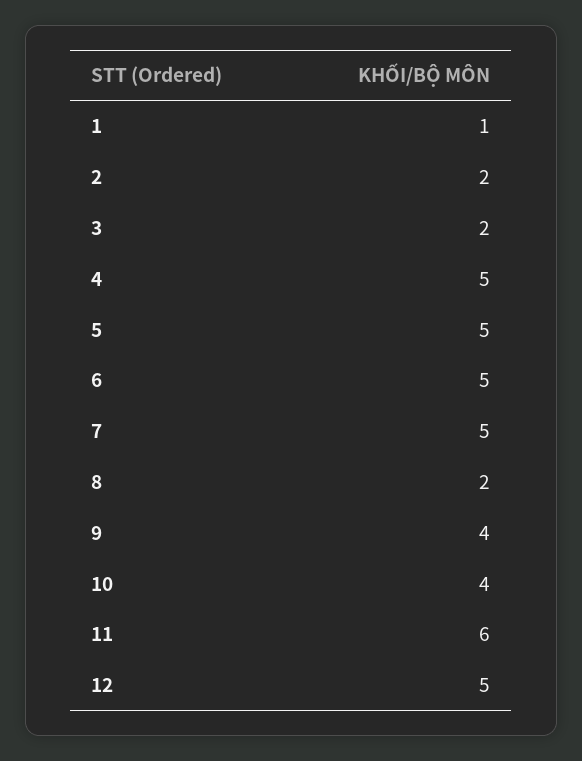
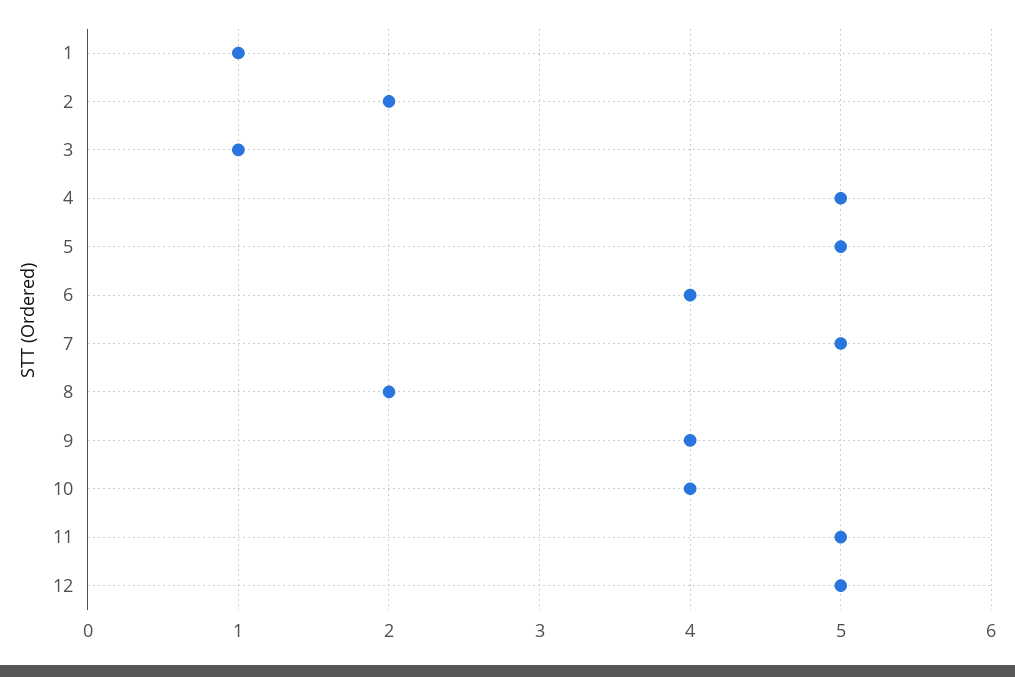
3: 2 -> 1
6: 5 -> 4
11: 6 -> 5

